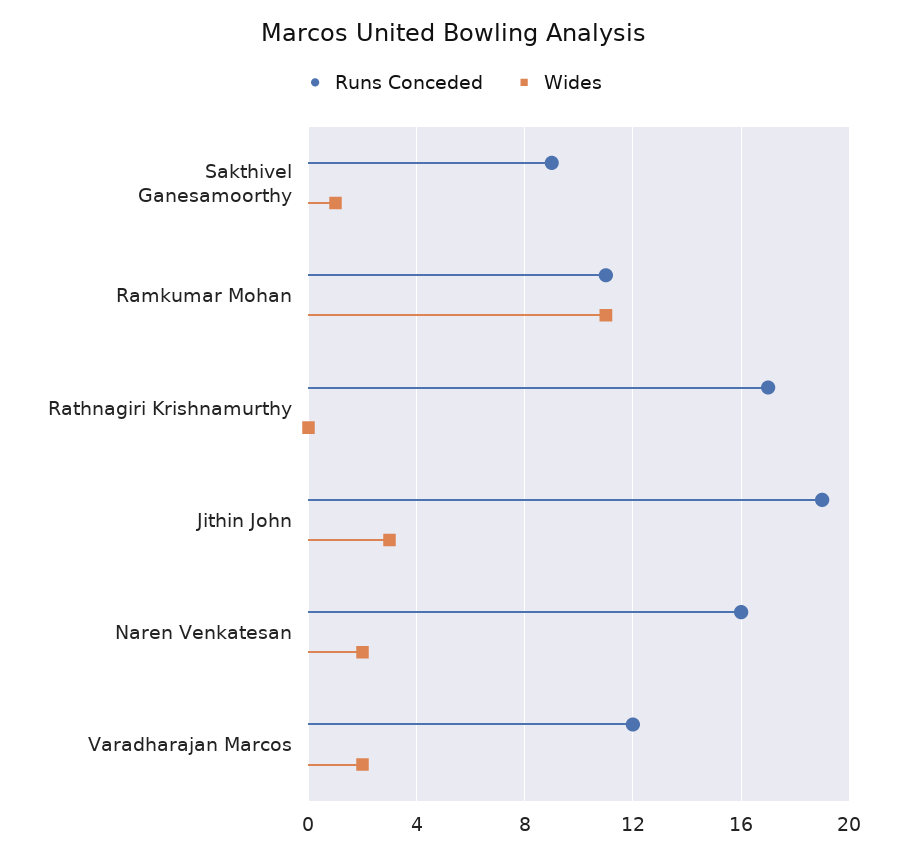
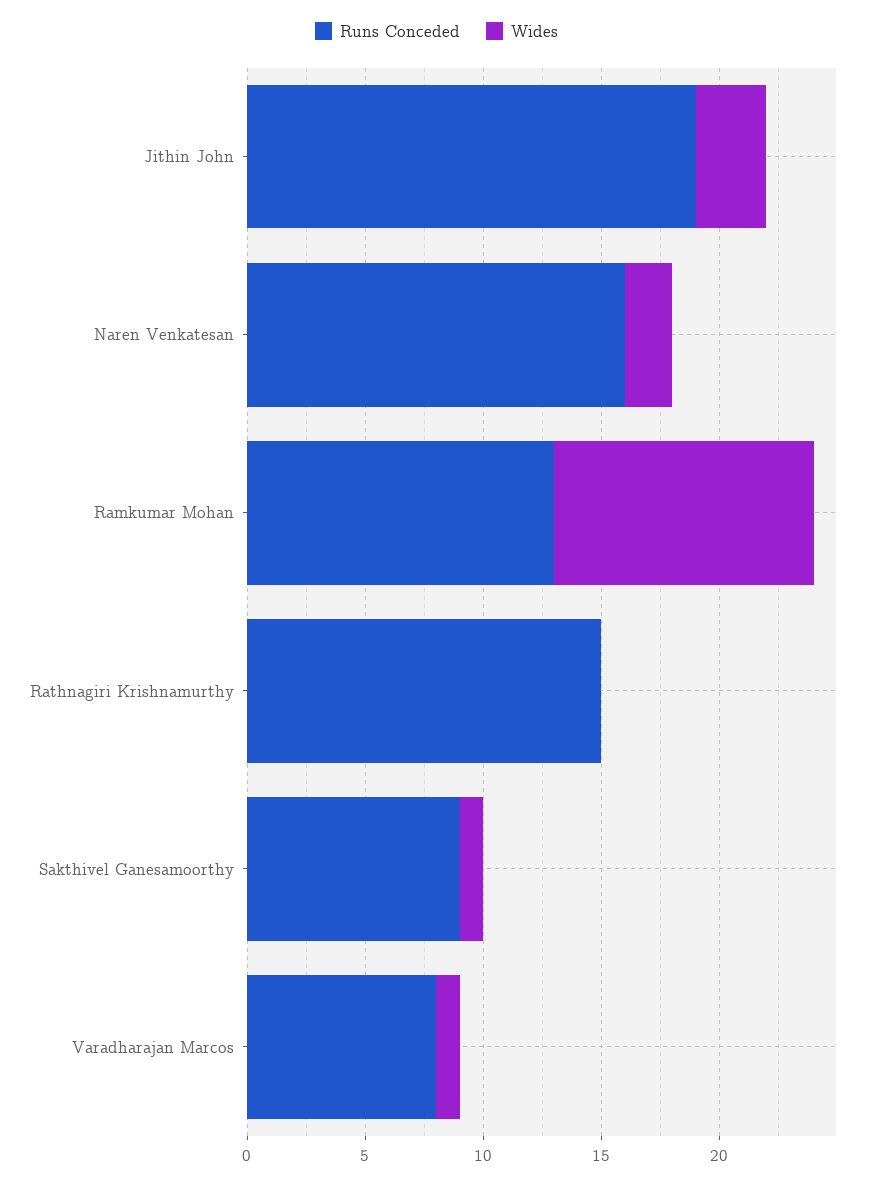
Runs Conceded, Ramkumar Mohan: 11 -> 13
Runs Conceded, Rathnagiri Krishnamurthy: 17 -> 15
Runs Conceded, Varadharajan Marcos: 12 -> 8
Wides, Varadharajan Marcos: 2 -> 1

